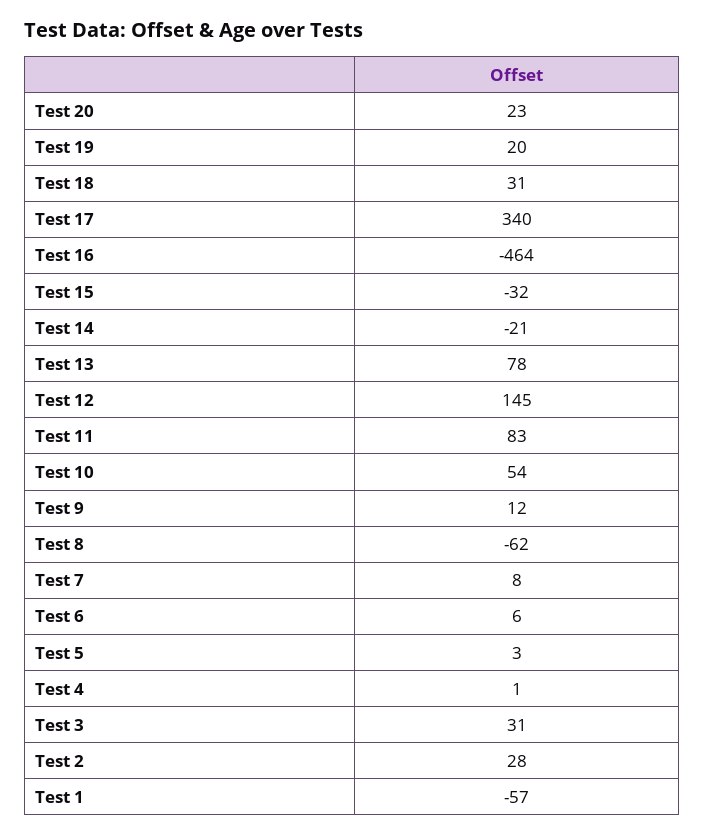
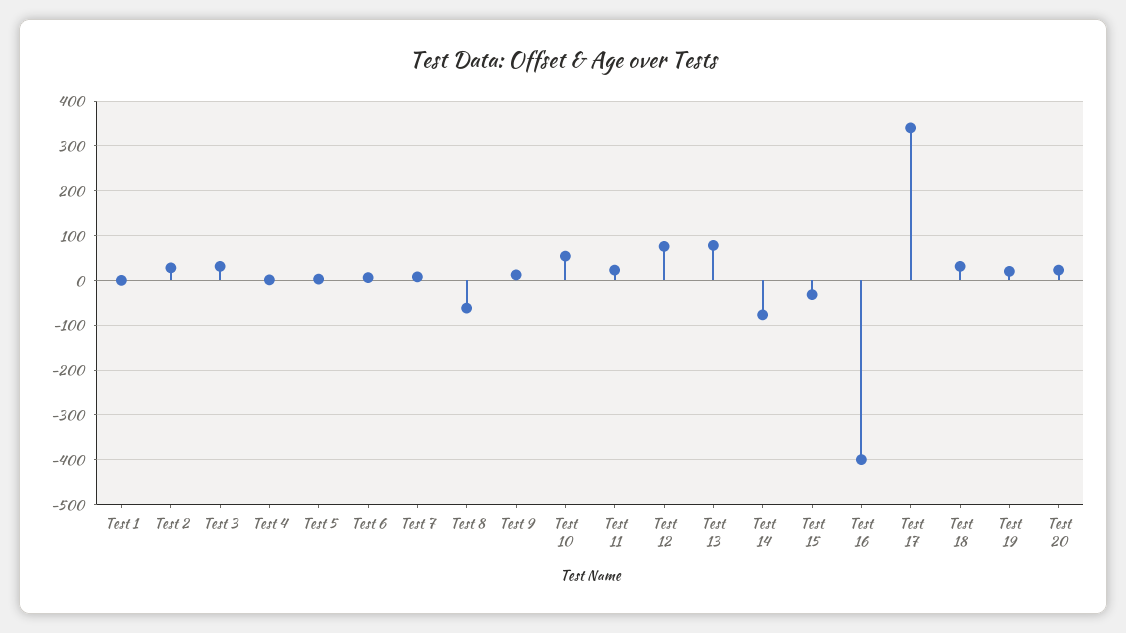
Test 16: -464 -> -400
Test 14: -21 -> -80
Test 12: 145 -> 80
Test 11: 83 -> 20
Test 1: -57 -> 0

